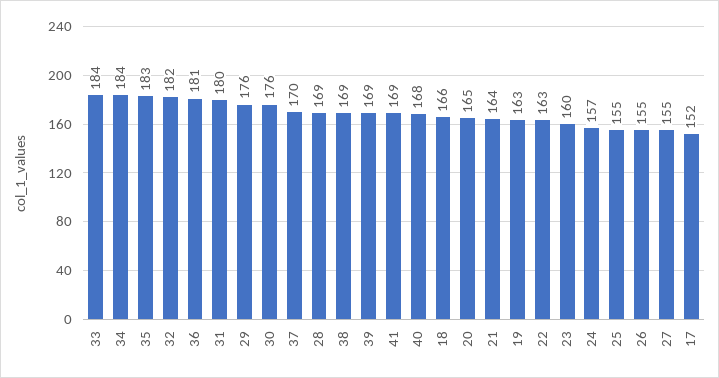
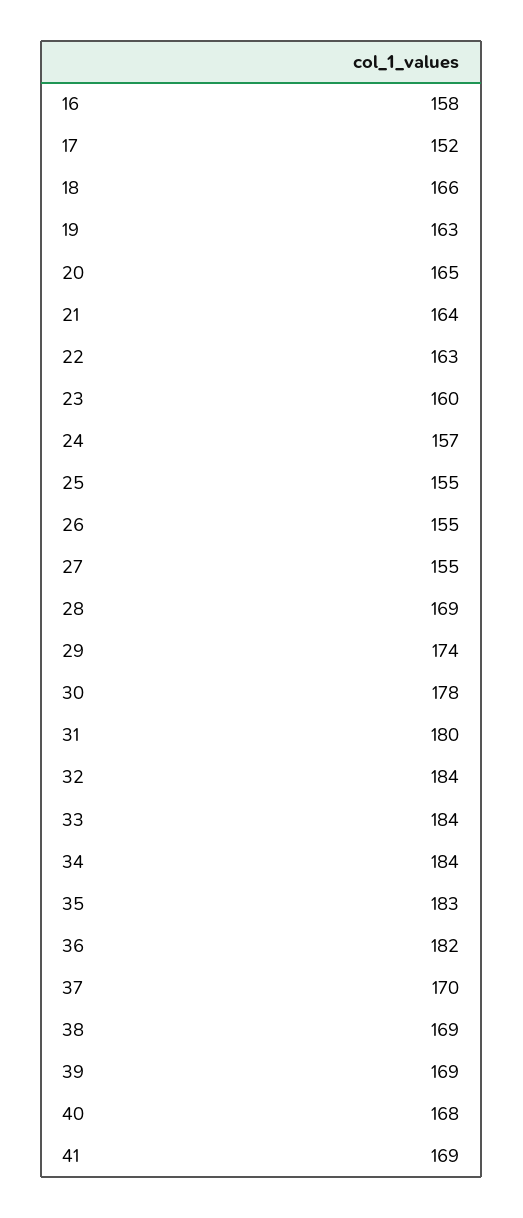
32: 182 -> 184
36: 181 -> 182
29: 176 -> 174
30: 176 -> 178
16: none -> 158

